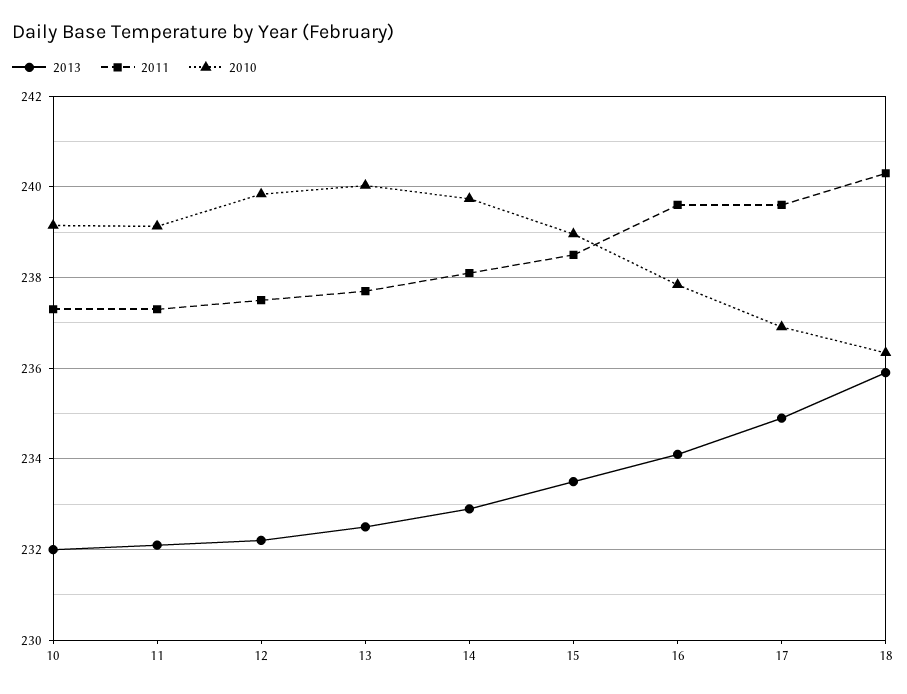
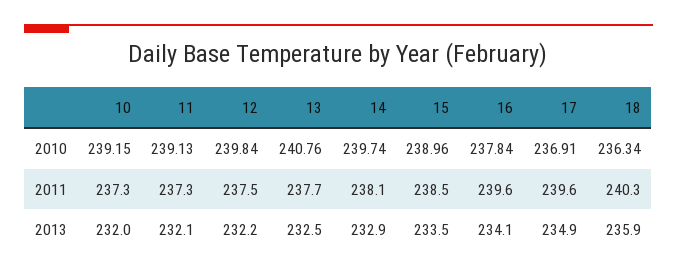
2010, 13: 240 -> 240.76

